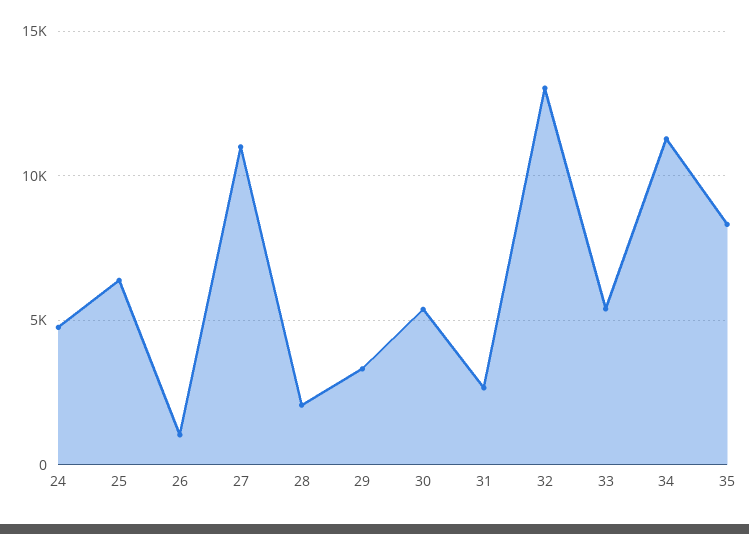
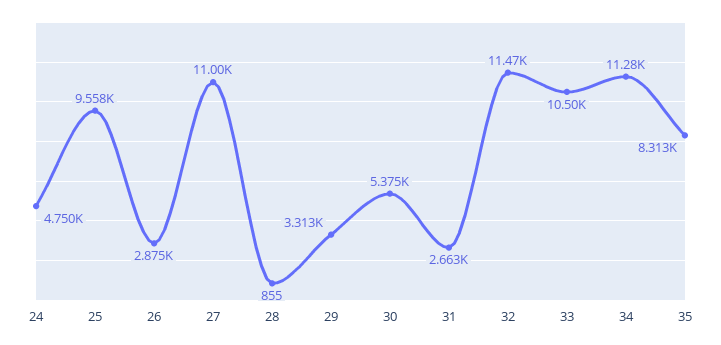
25: 6500 -> 9558
26: 1000 -> 2875
28: 2000 -> 855
32: 13000 -> 11470
33: 5500 -> 10500

